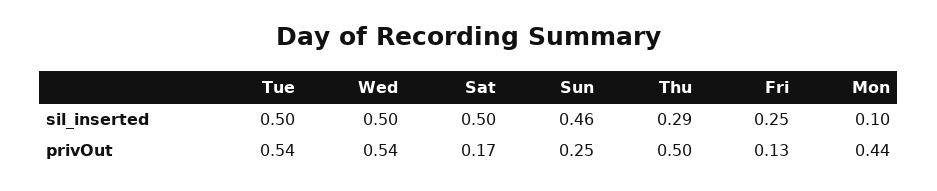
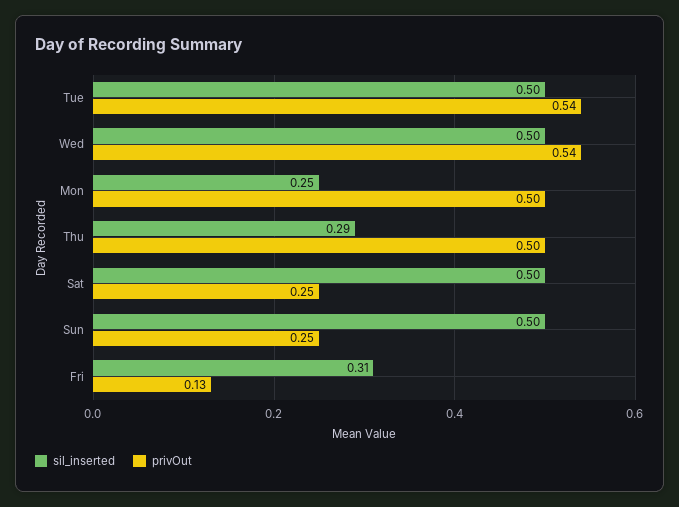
sil_inserted, Sun: 0.46 -> 0.5
sil_inserted, Fri: 0.25 -> 0.31
sil_inserted, Mon: 0.1 -> 0.25
privOut, Sat: 0.17 -> 0.25
privOut, Mon: 0.44 -> 0.5

